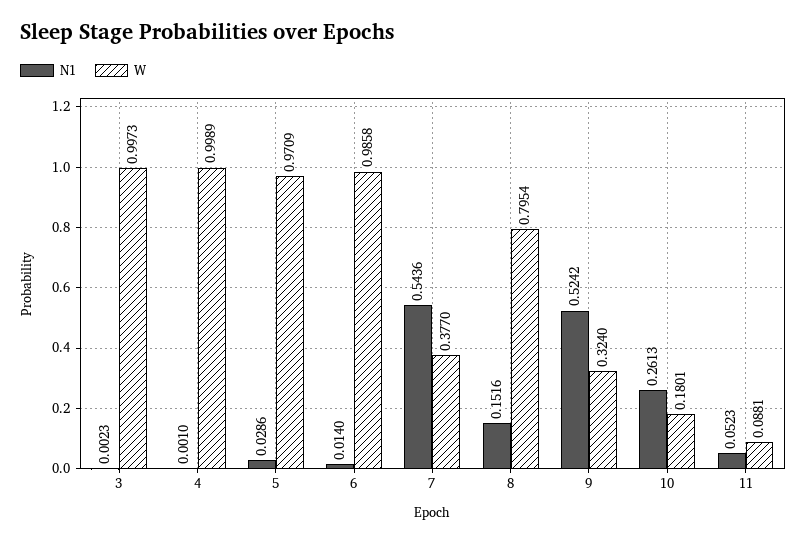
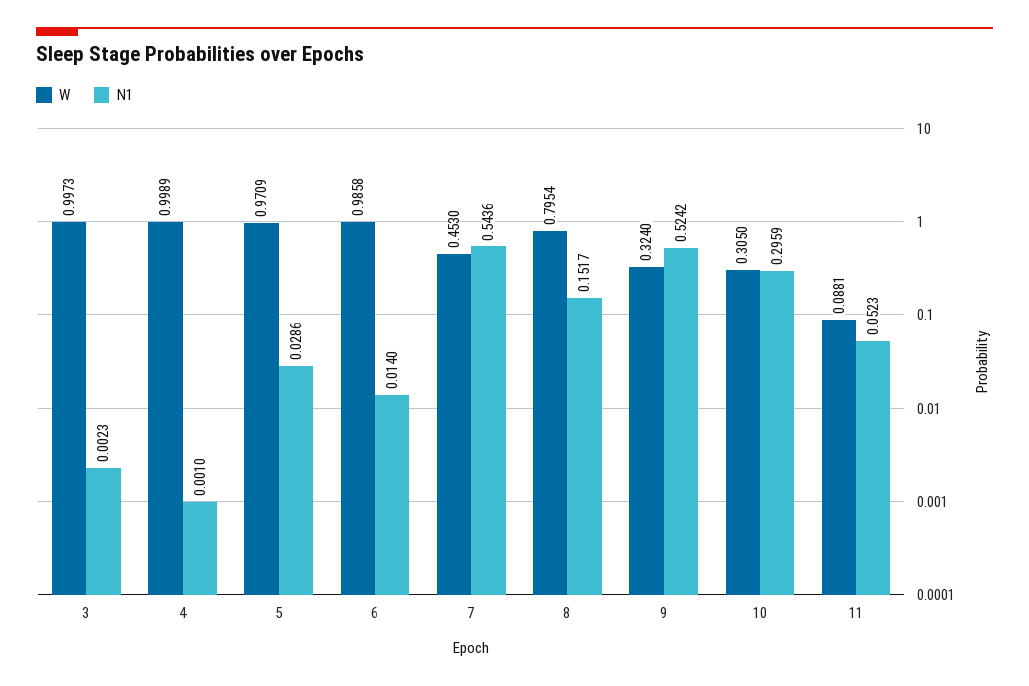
W, 7: 0.377 -> 0.453
N1, 8: 0.1516 -> 0.1517
N1, 10: 0.2613 -> 0.2959
W, 10: 0.1801 -> 0.305

